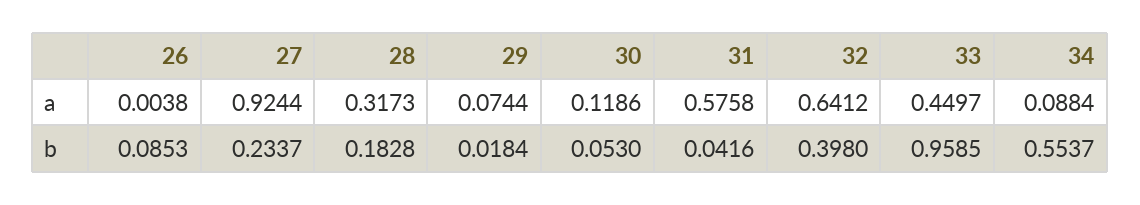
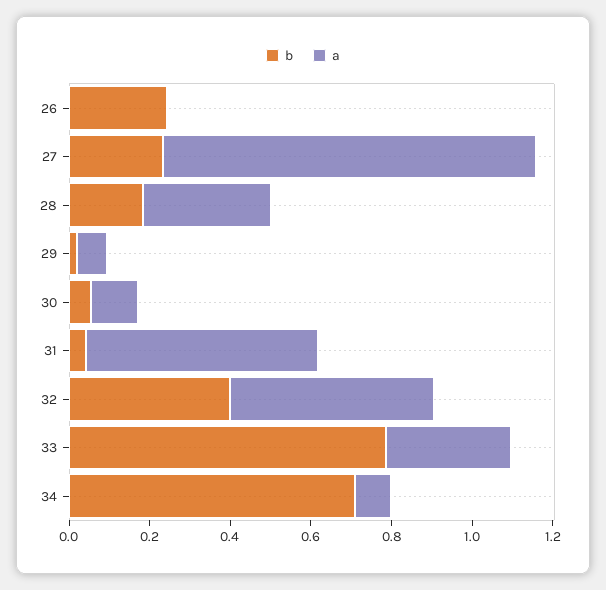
a, 32: 0.6412 -> 0.5
a, 33: 0.4497 -> 0.3
b, 26: 0.0853 -> 0.25
b, 33: 0.9585 -> 0.8
b, 34: 0.5537 -> 0.7

